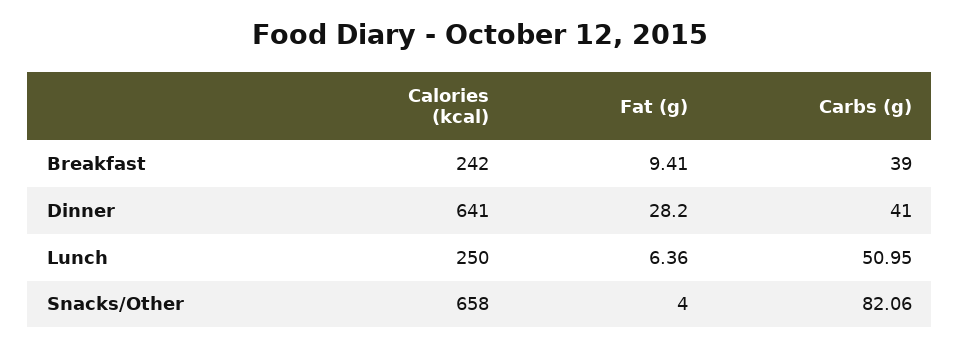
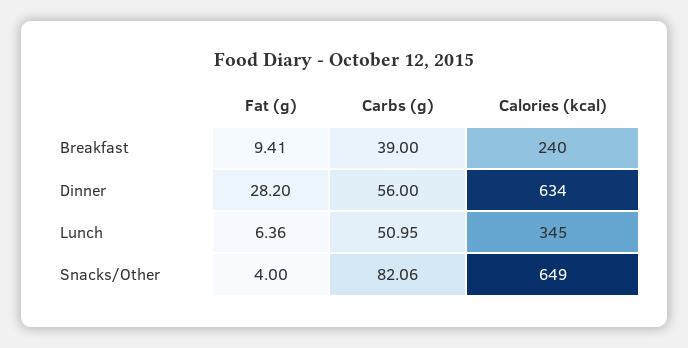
Calories (kcal), Breakfast: 242 -> 240
Calories (kcal), Dinner: 641 -> 634
Carbs (g), Dinner: 41 -> 56
Calories (kcal), Lunch: 250 -> 345
Calories (kcal), Snacks/Other: 658 -> 649

